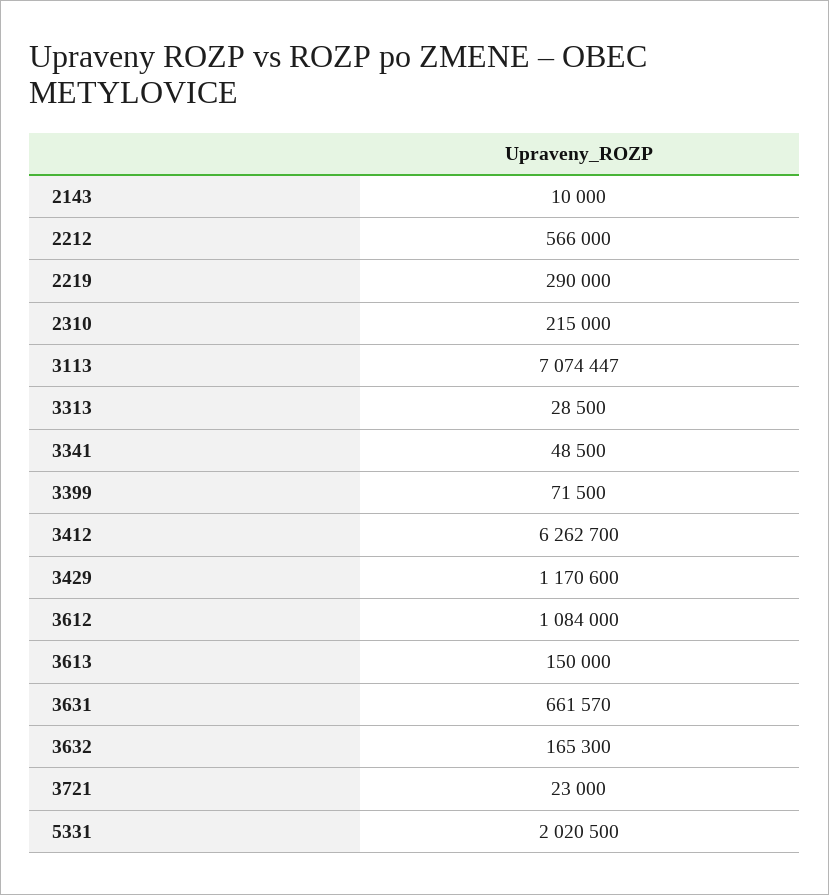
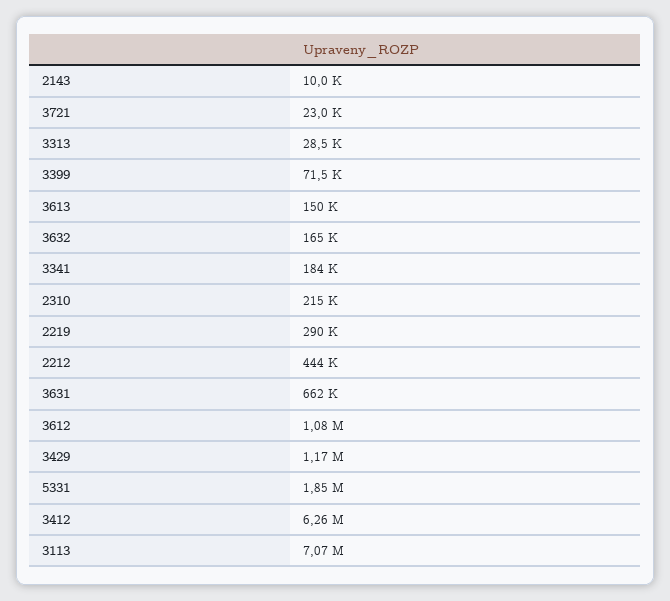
2212: 566000 -> 444000
3341: 48500 -> 184000
5331: 2020500 -> 1850000

